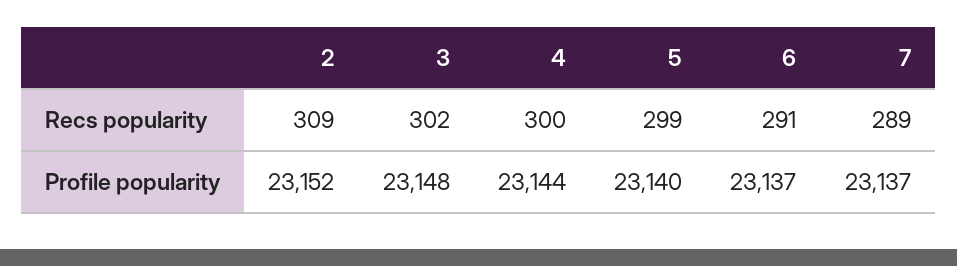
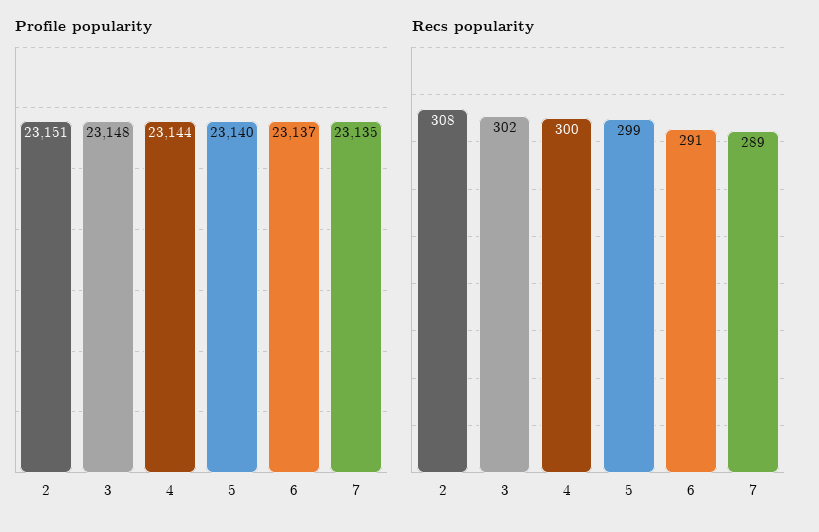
Recs popularity, 2: 309 -> 308
Profile popularity, 2: 23152 -> 23151
Profile popularity, 7: 23137 -> 23135

